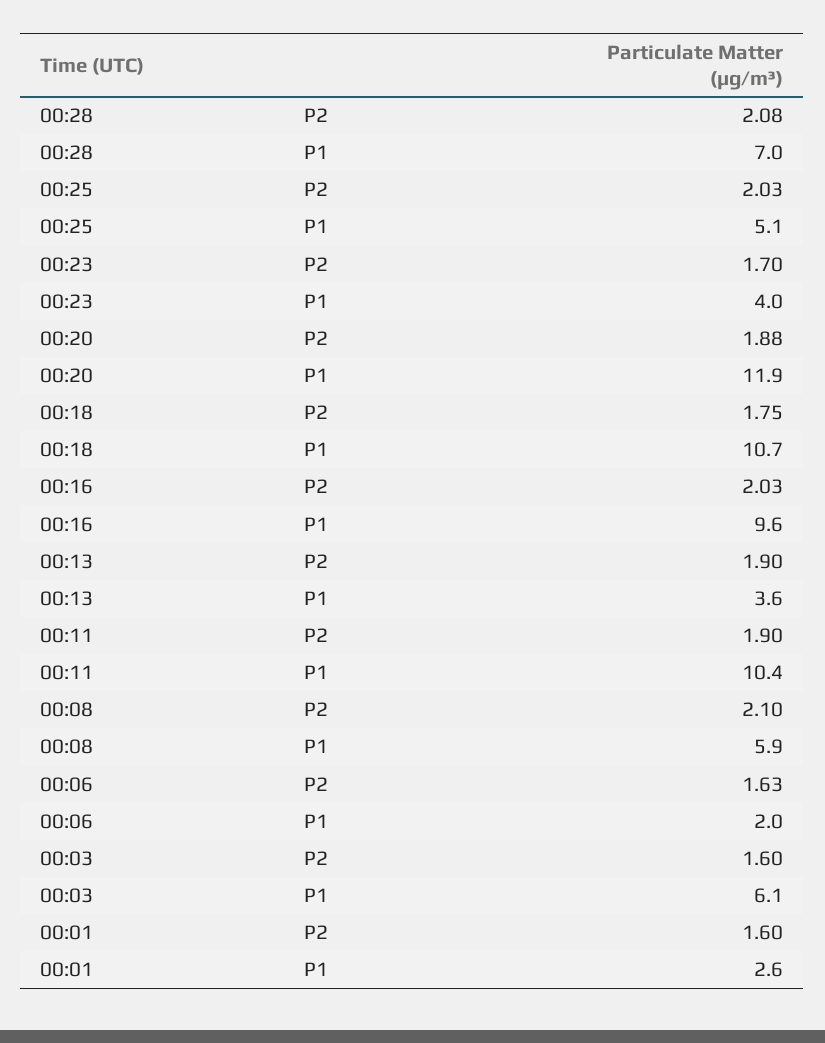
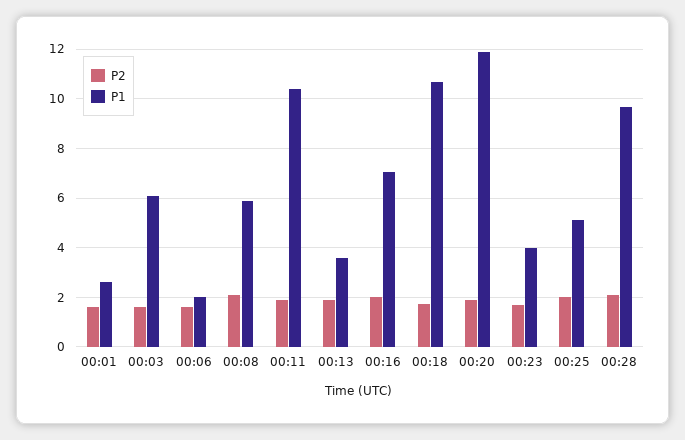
P1, 00:28: 7 -> 9.75
P1, 00:16: 9.6 -> 7

